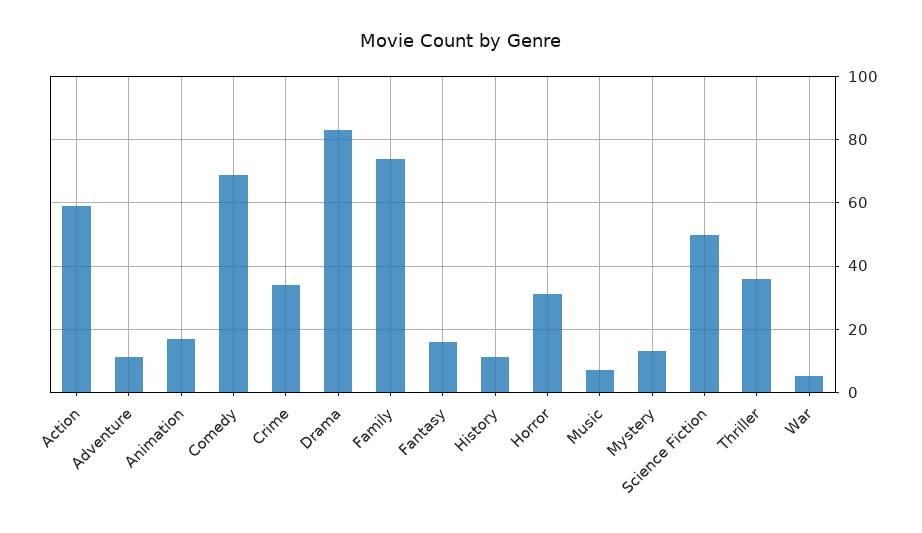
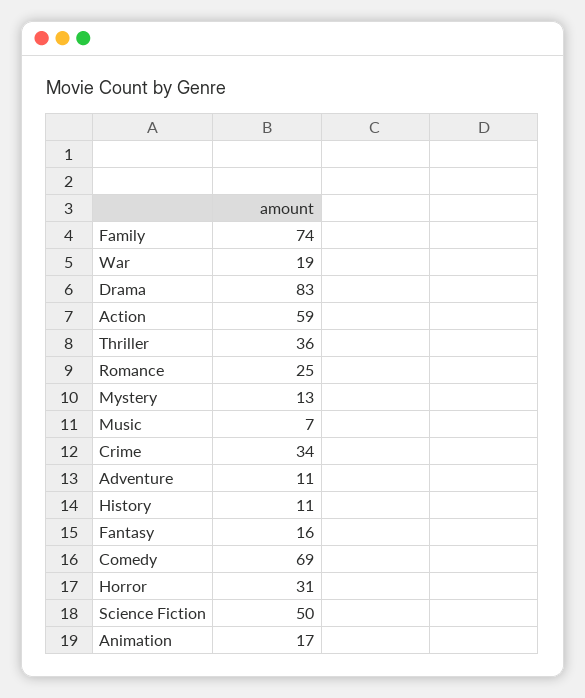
War: 5 -> 19
Romance: none -> 25

